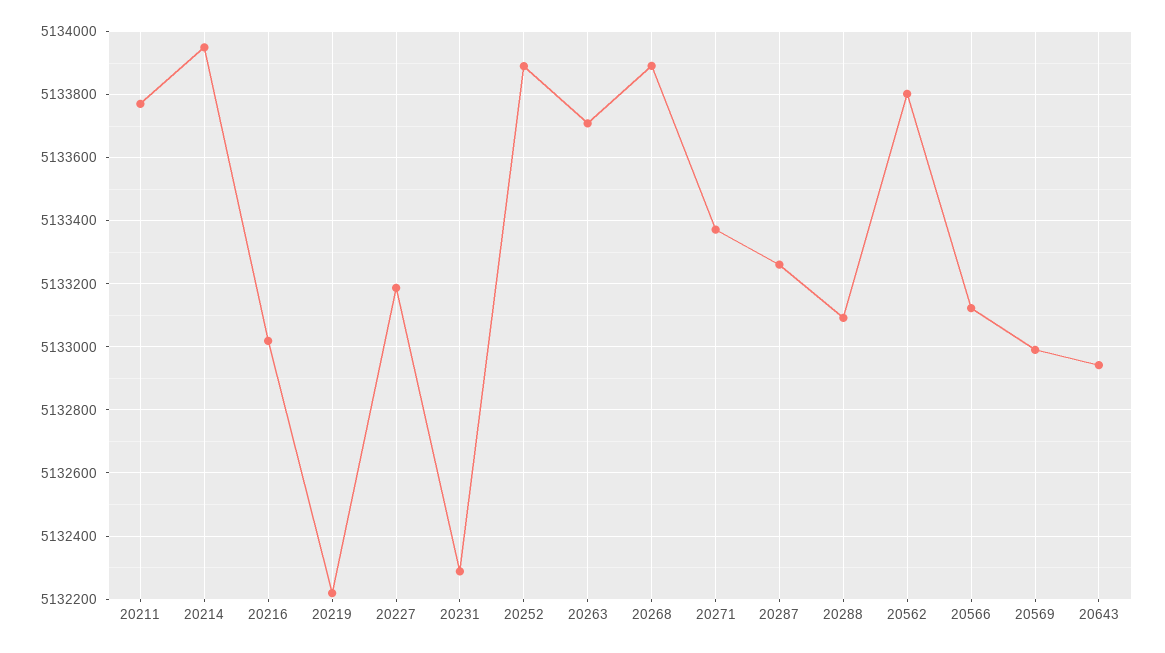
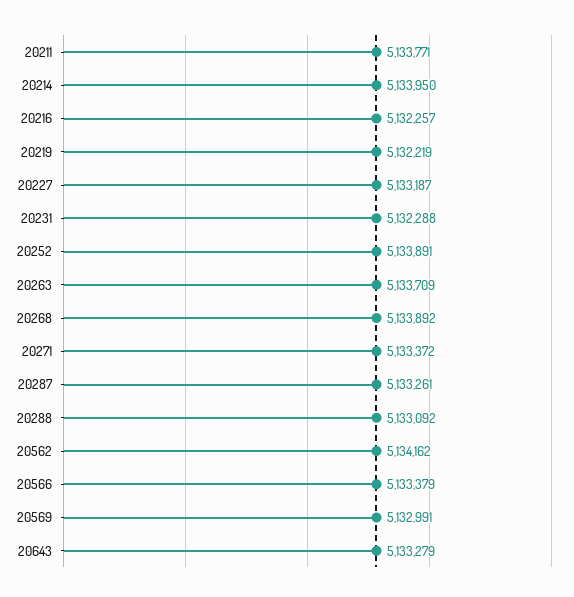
20216: 5133020 -> 5132257
20562: 5133800 -> 5134162
20566: 5133120 -> 5133379
20643: 5132940 -> 5133279

